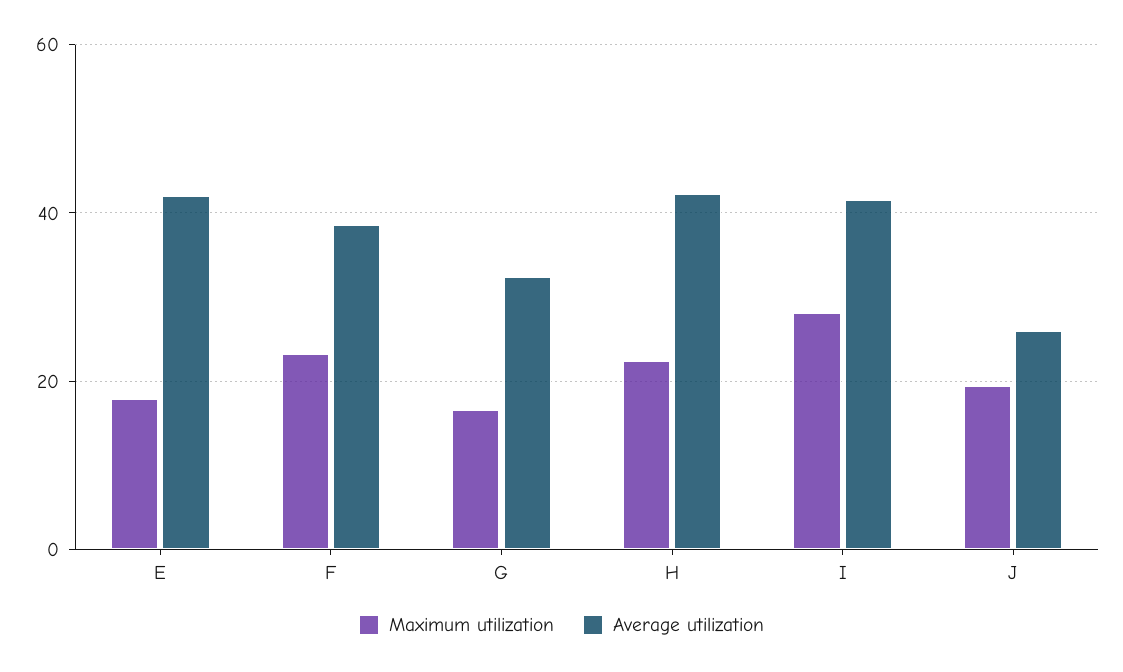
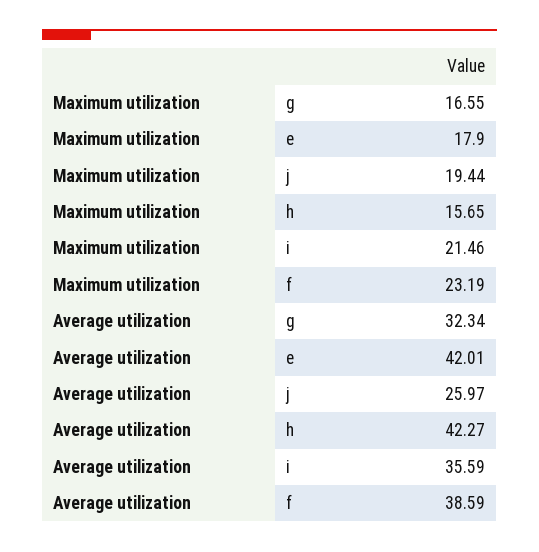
Maximum utilization, H: 22 -> 15.65
Maximum utilization, I: 28 -> 21.46
Average utilization, I: 42 -> 35.59

